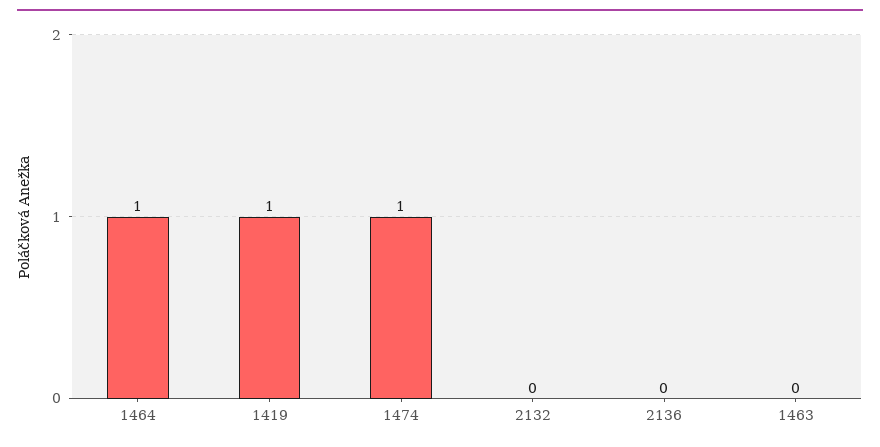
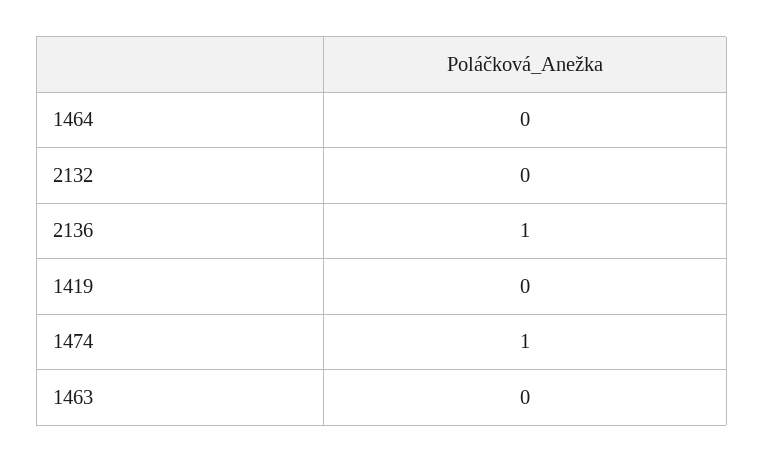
1464: 1 -> 0
1419: 1 -> 0
2136: 0 -> 1

